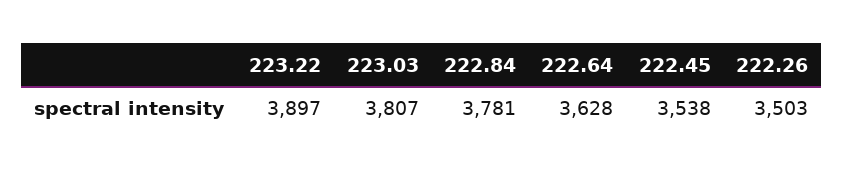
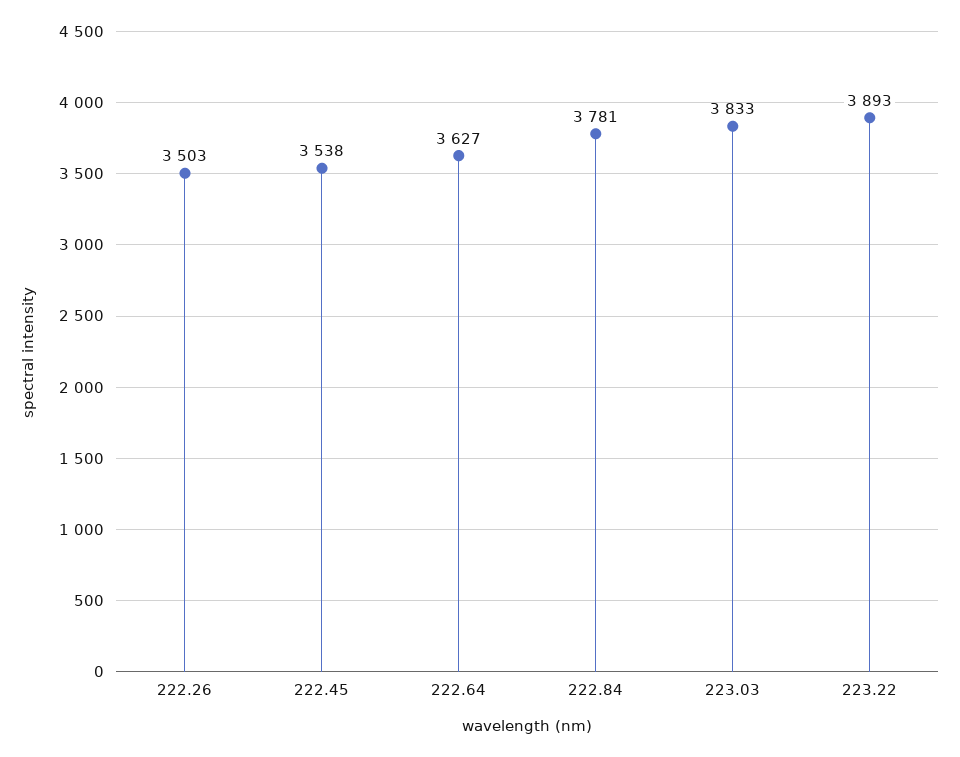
223.22: 3897 -> 3893
223.03: 3807 -> 3833
222.64: 3628 -> 3627

